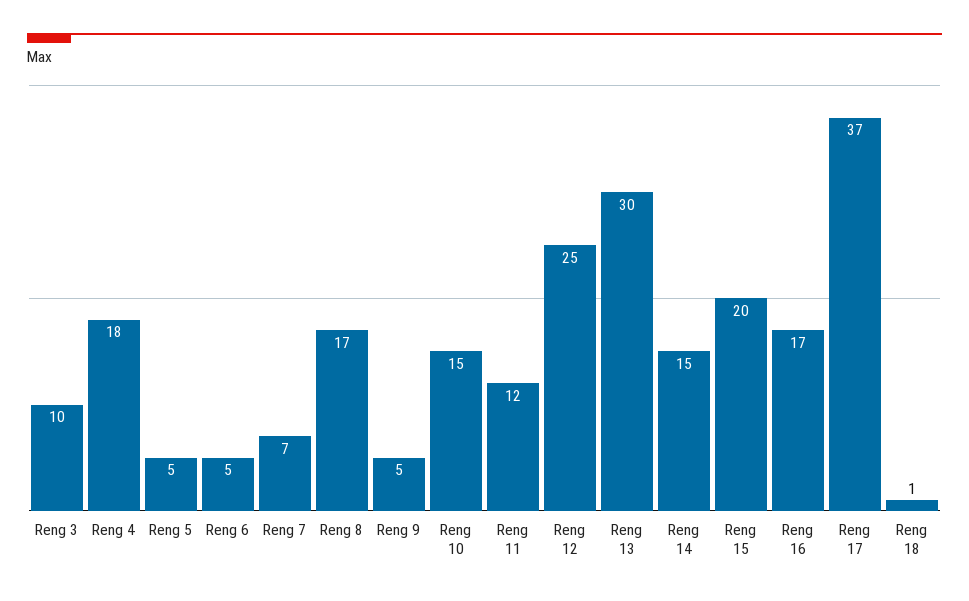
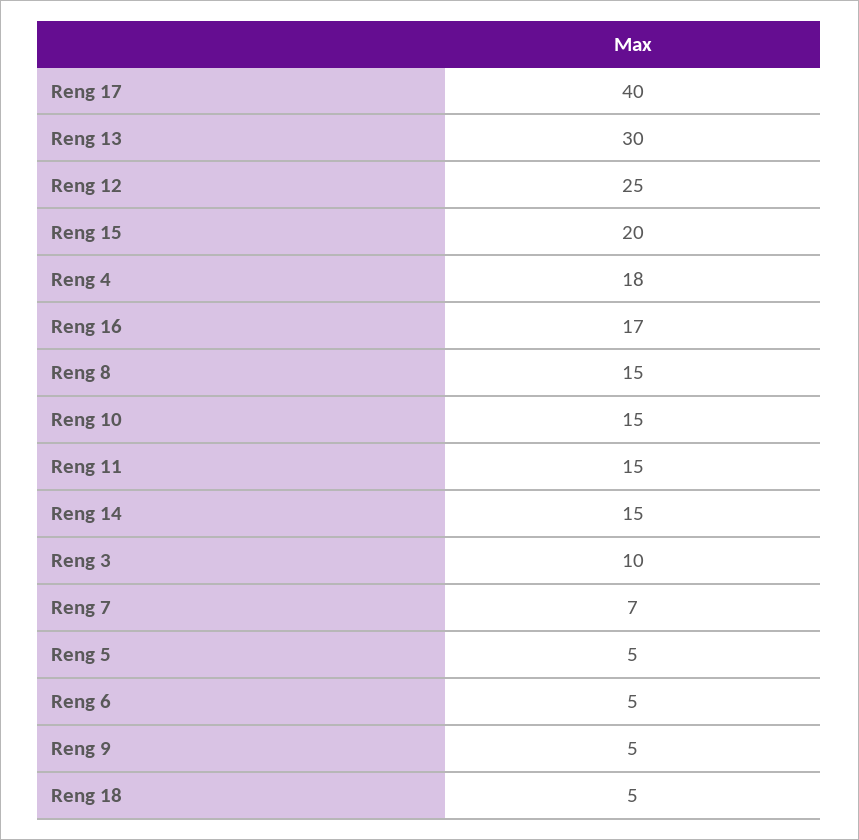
Reng 8: 17 -> 15
Reng 11: 12 -> 15
Reng 17: 37 -> 40
Reng 18: 1 -> 5

